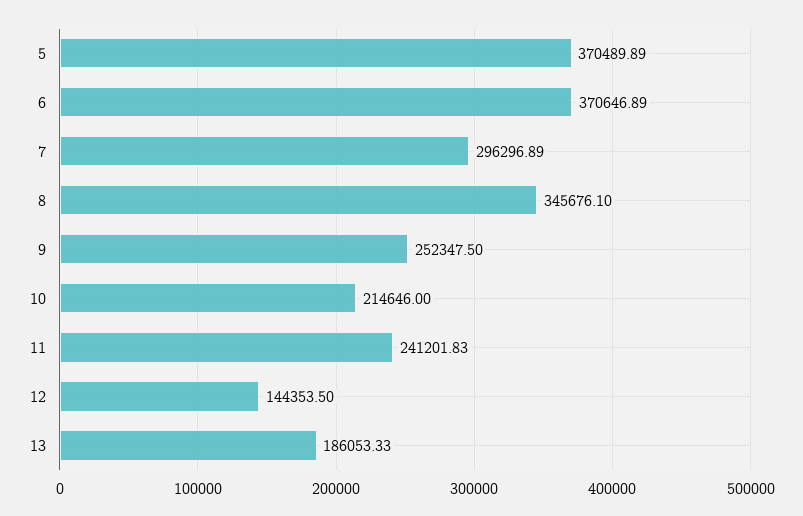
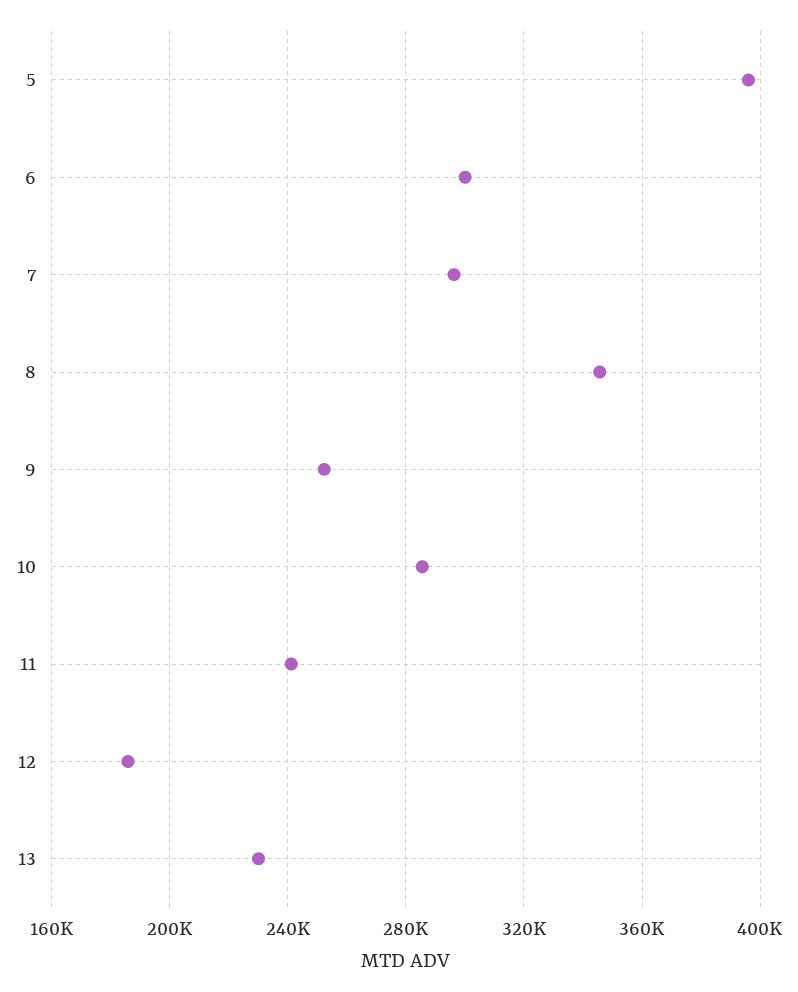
5: 370489.89 -> 395000
6: 370646.89 -> 300000
10: 214646 -> 285000
12: 144353.5 -> 185000
13: 186053.33 -> 230000

